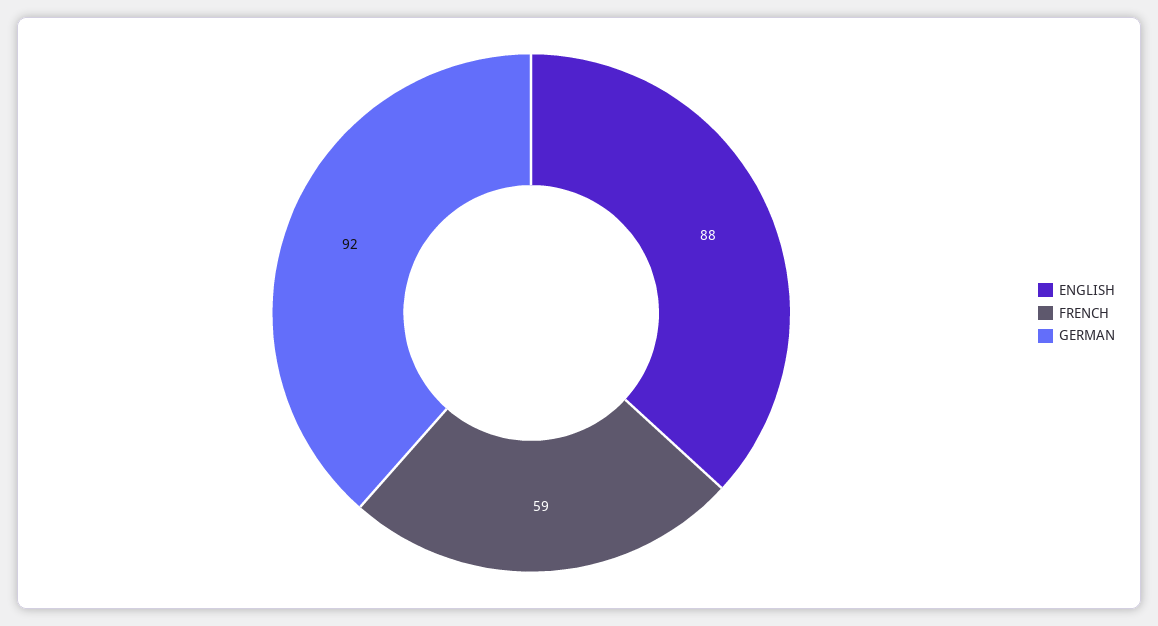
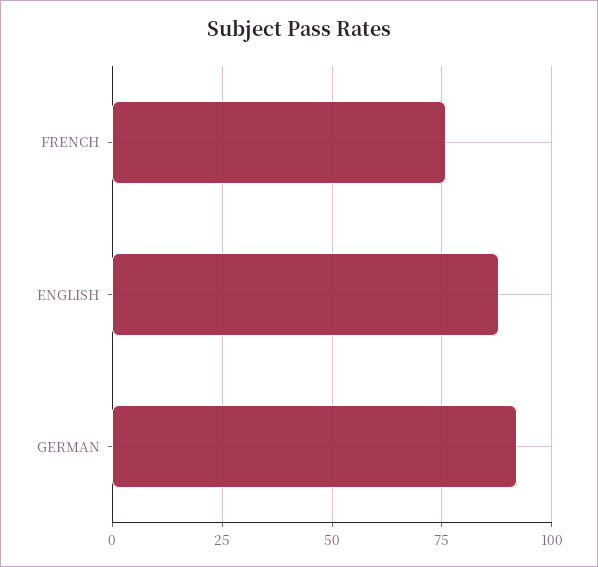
FRENCH: 59 -> 75

